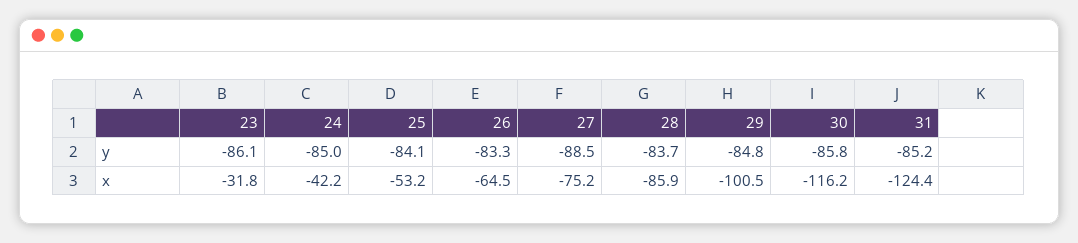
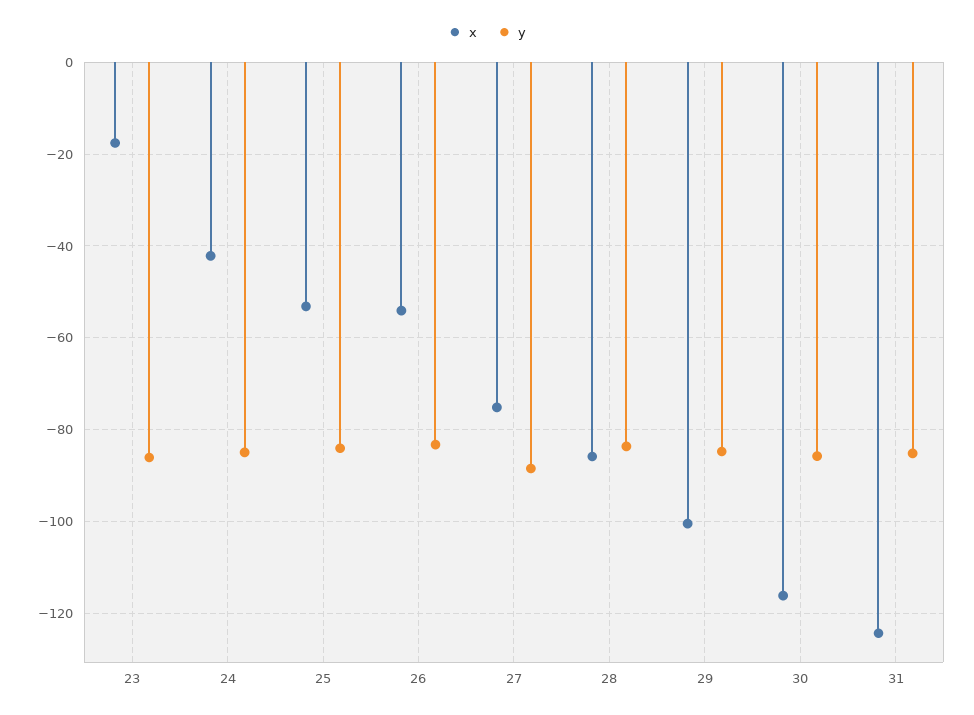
x, 23: -31.8 -> -18
x, 26: -64.5 -> -54

